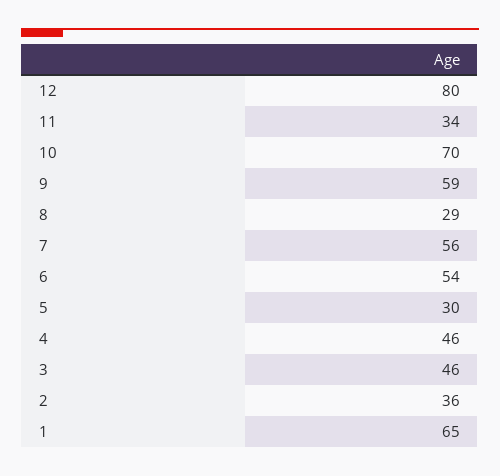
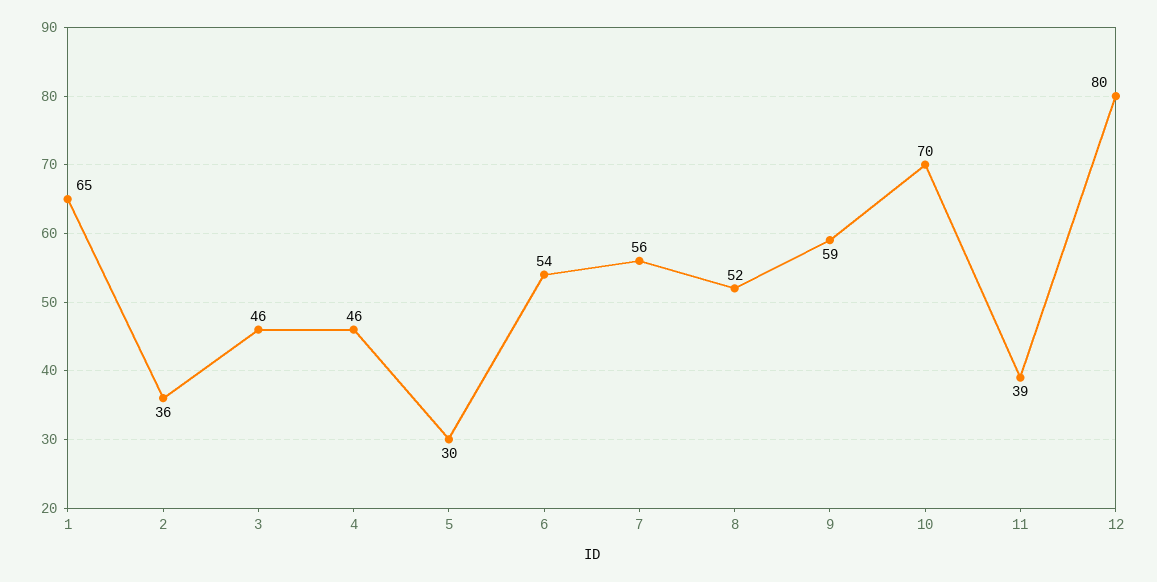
11: 34 -> 39
8: 29 -> 52

